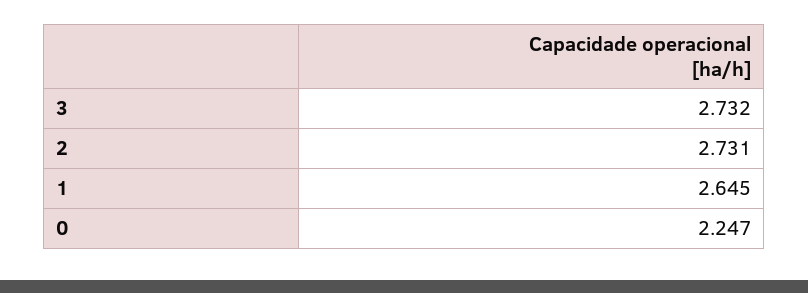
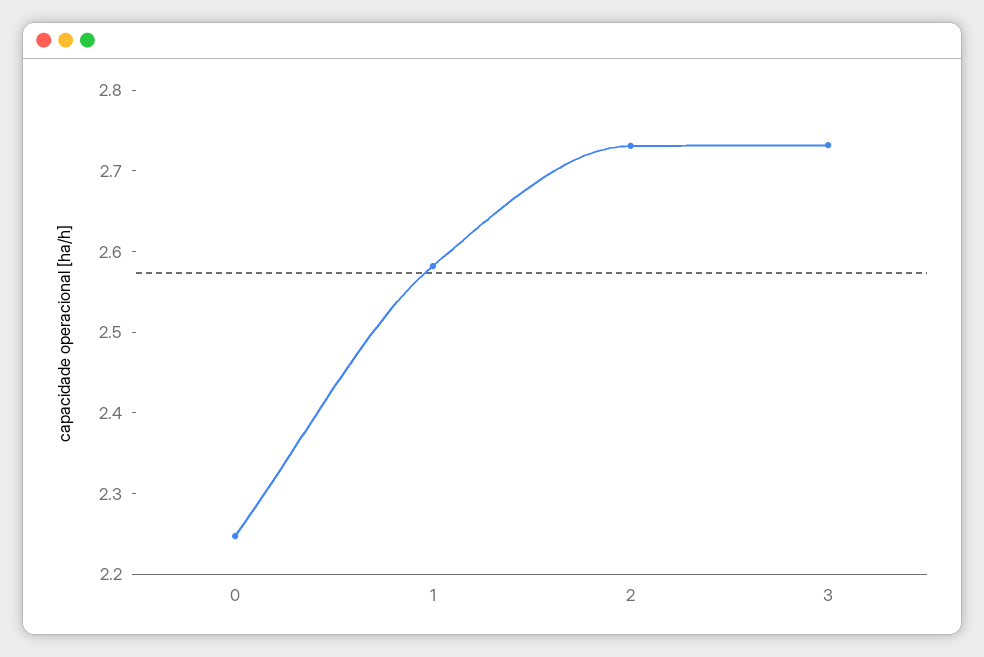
1: 2.645 -> 2.58

